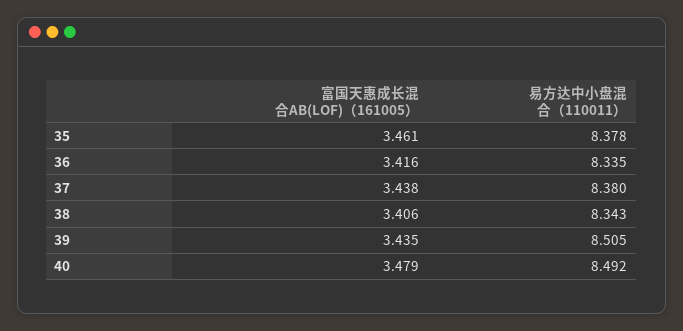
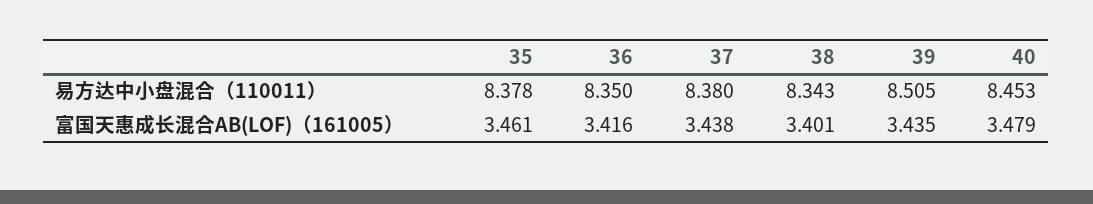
易方达中小盘混合（110011）, 36: 8.335 -> 8.35
富国天惠成长混合AB(LOF)（161005）, 38: 3.406 -> 3.401
易方达中小盘混合（110011）, 40: 8.492 -> 8.453

